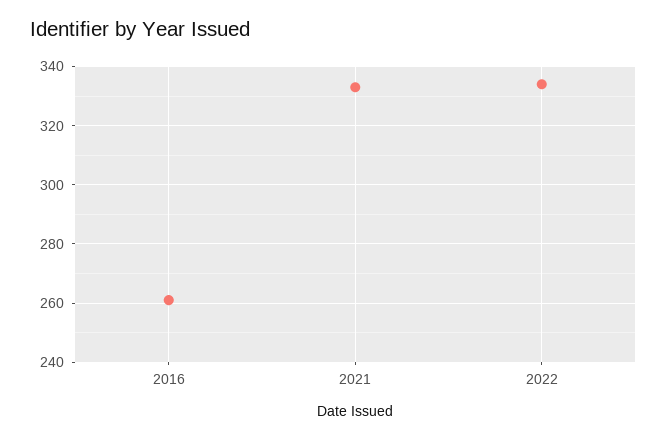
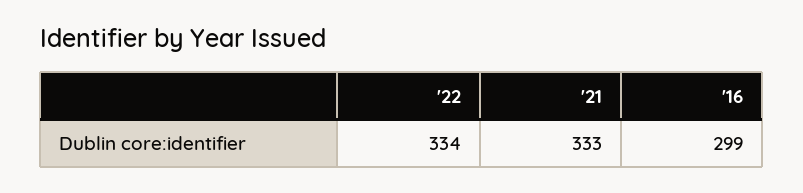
2016: 260 -> 299

